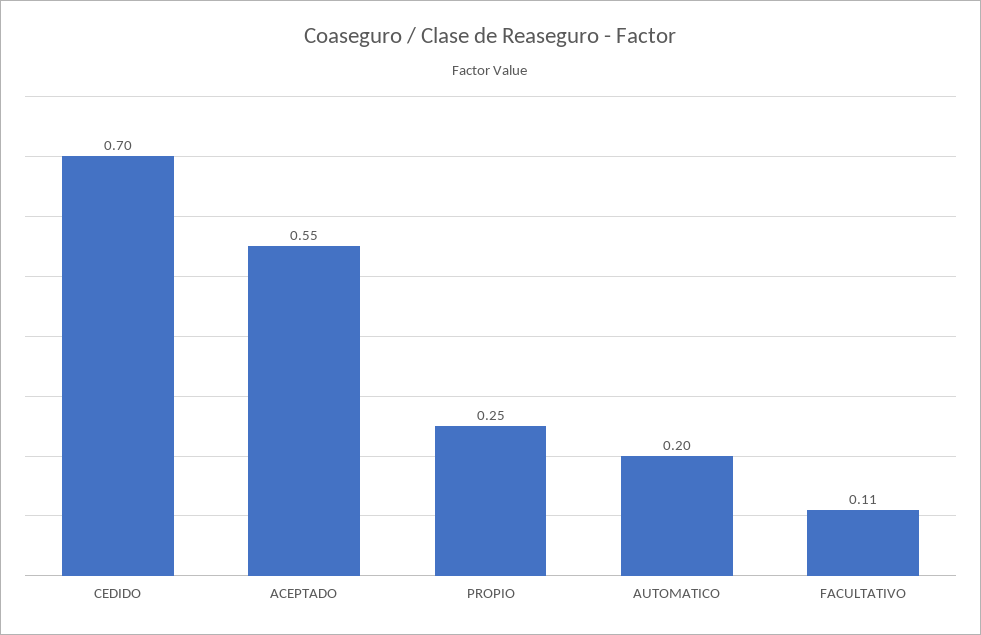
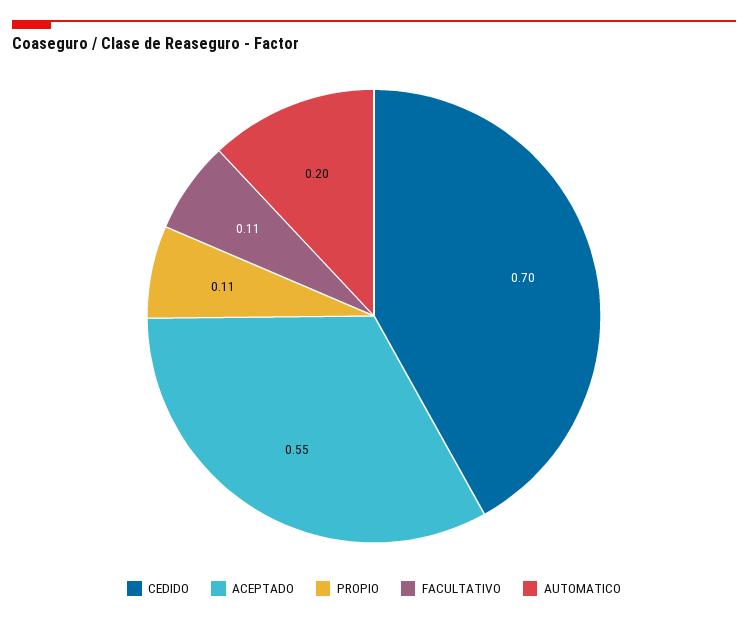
PROPIO: 0.25 -> 0.11

